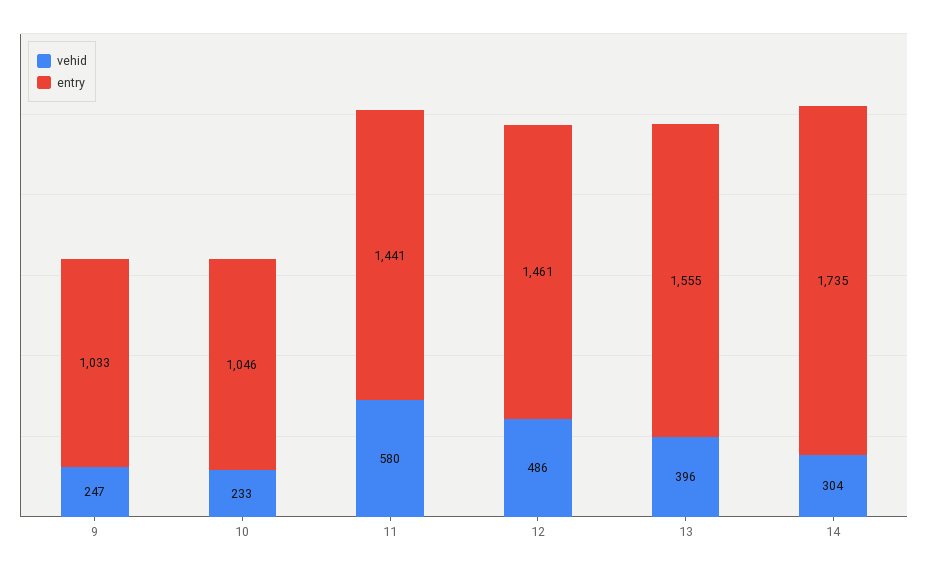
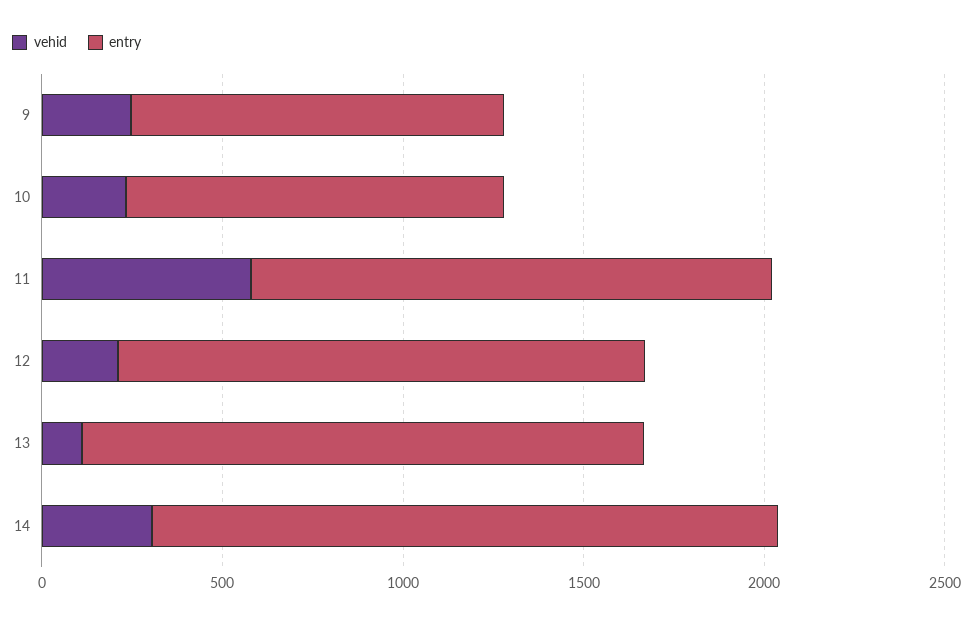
vehid, 12: 486 -> 200
vehid, 13: 396 -> 100

